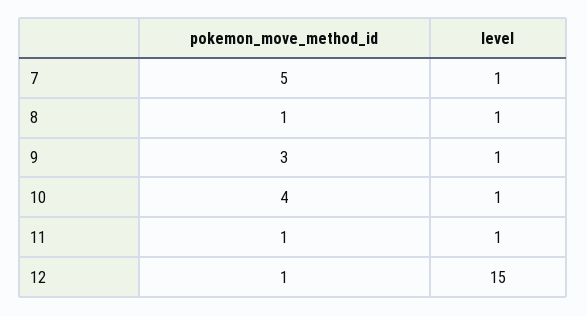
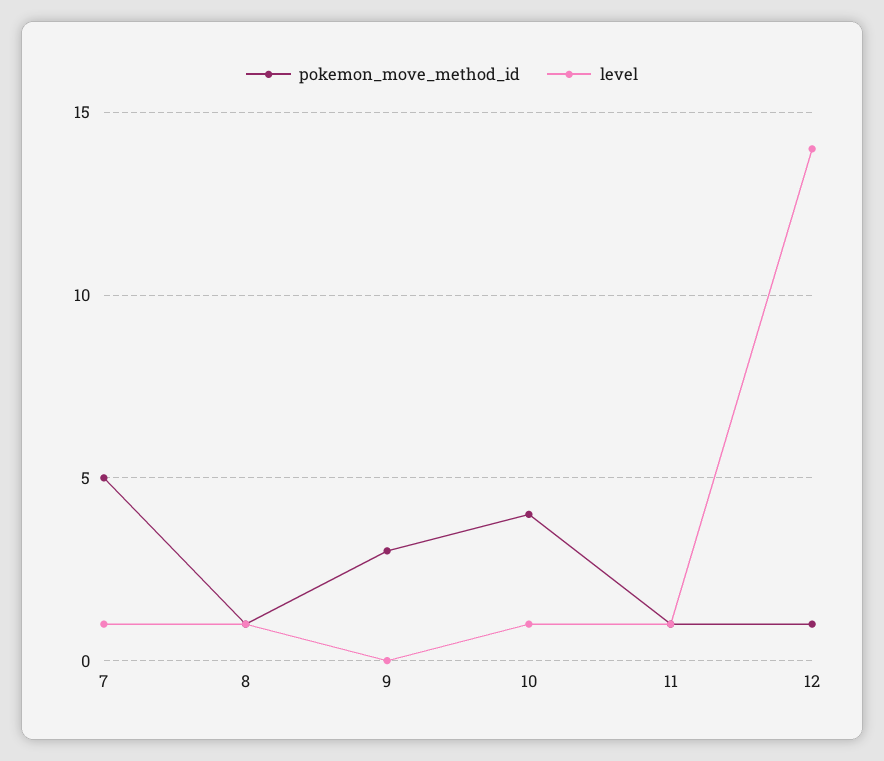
level, 9: 1 -> 0
level, 12: 15 -> 14

